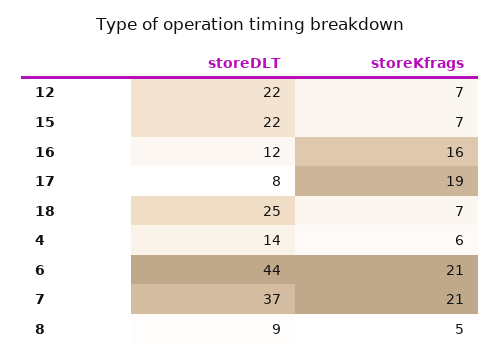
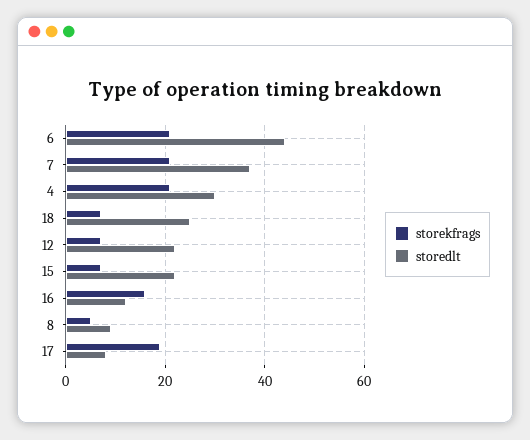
storeDLT, 4: 14 -> 30
storeKfrags, 4: 6 -> 20

